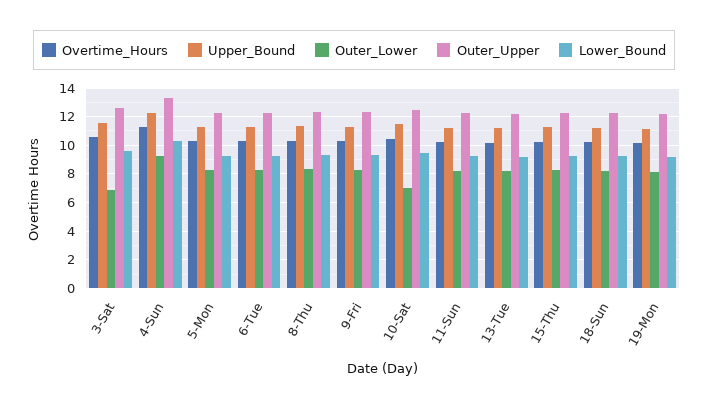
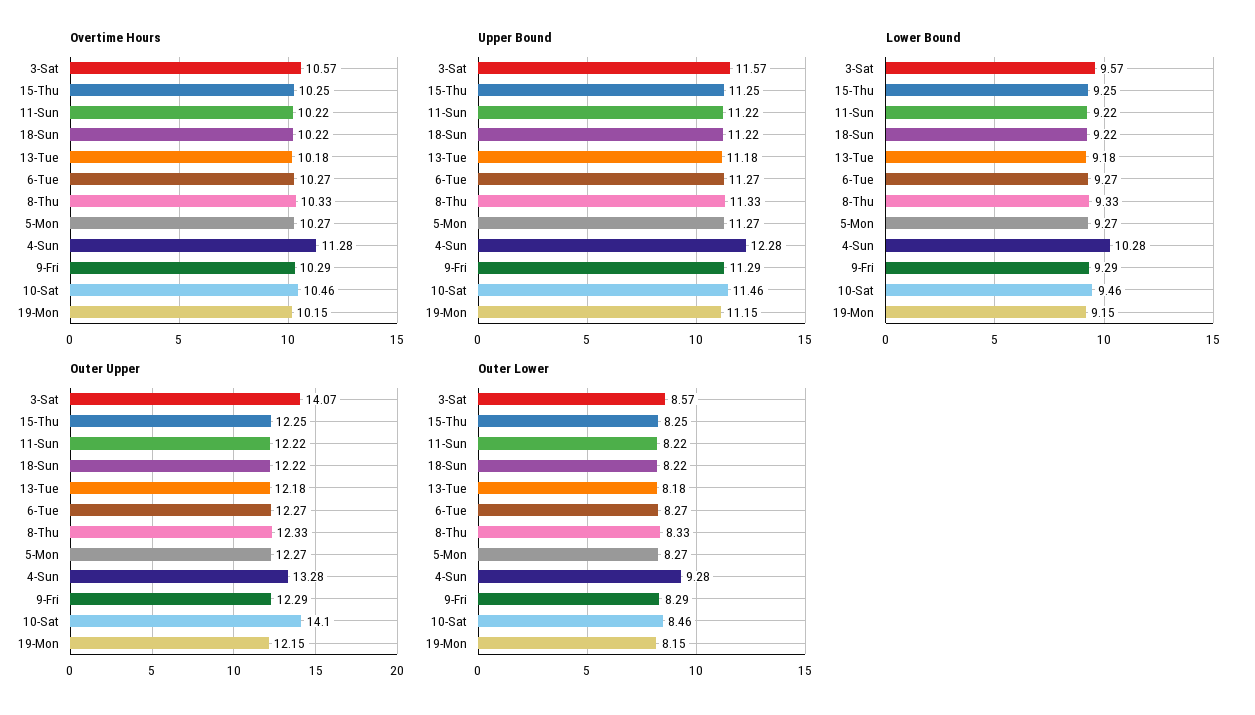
Outer_Lower, 3-Sat: 7 -> 8.57
Outer_Upper, 3-Sat: 12.5 -> 14.07
Outer_Lower, 10-Sat: 7 -> 8.46
Outer_Upper, 10-Sat: 12.5 -> 14.1

